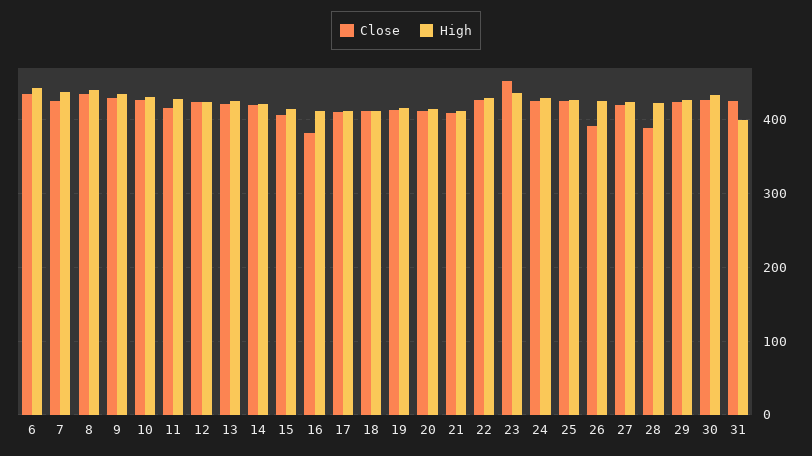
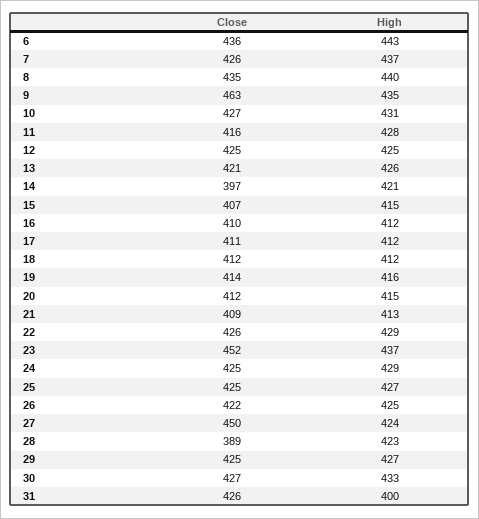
Close, 9: 430 -> 463
Close, 14: 420 -> 397
Close, 16: 380 -> 410
Close, 26: 390 -> 422
Close, 27: 420 -> 450

